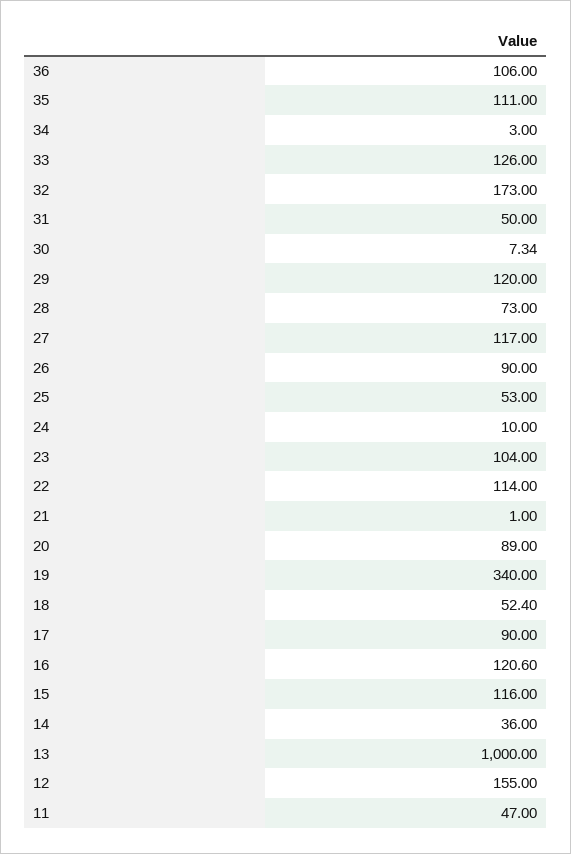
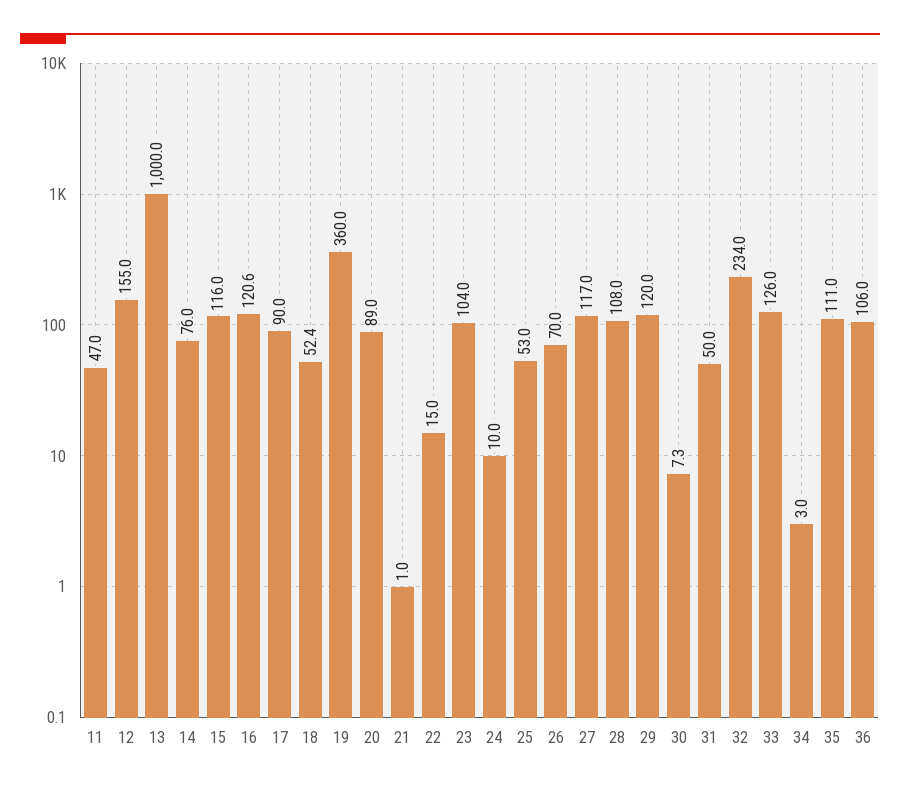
32: 173 -> 234
28: 73 -> 108
26: 90 -> 70
22: 114 -> 15
19: 340 -> 360
14: 36 -> 76

